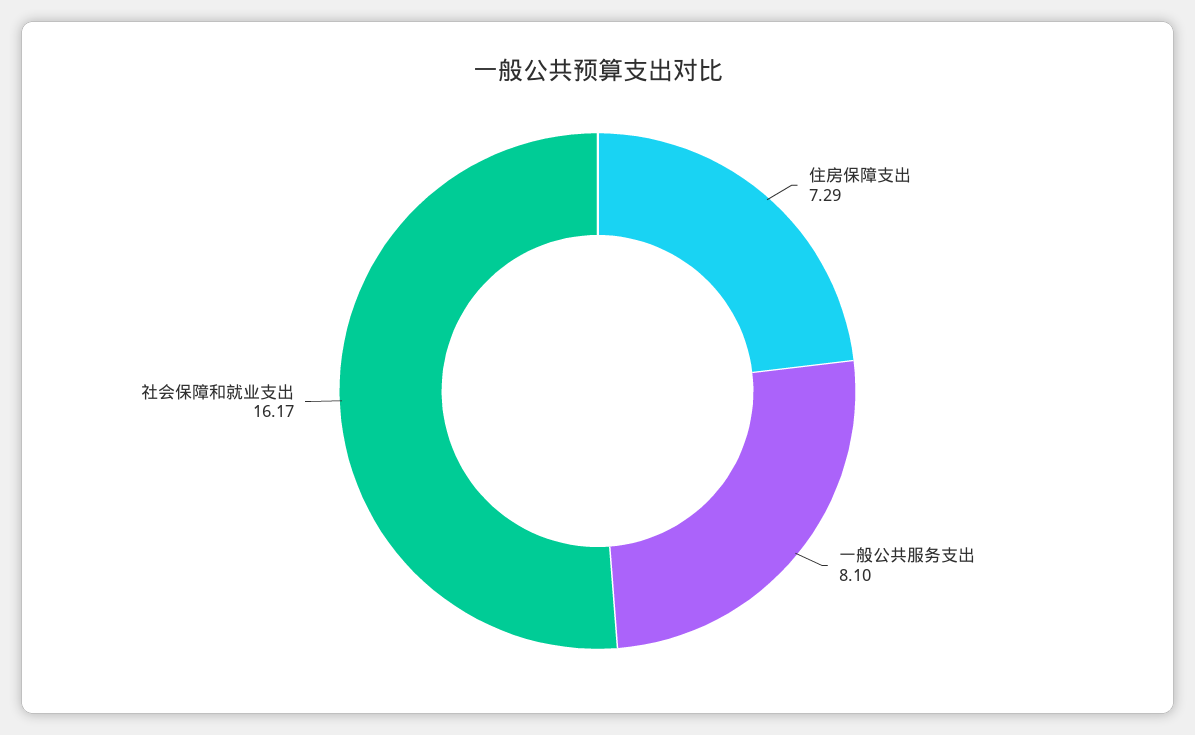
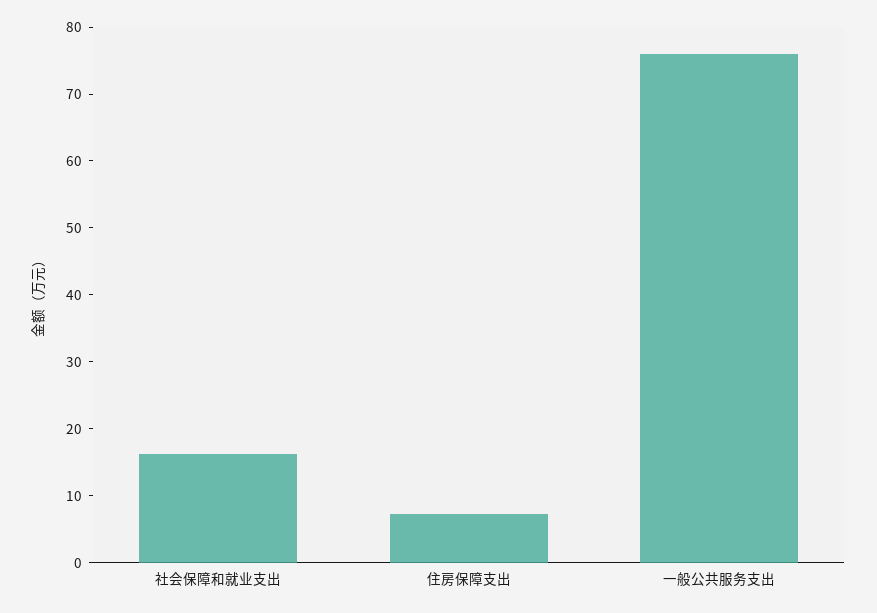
一般公共服务支出: 8.1 -> 76

